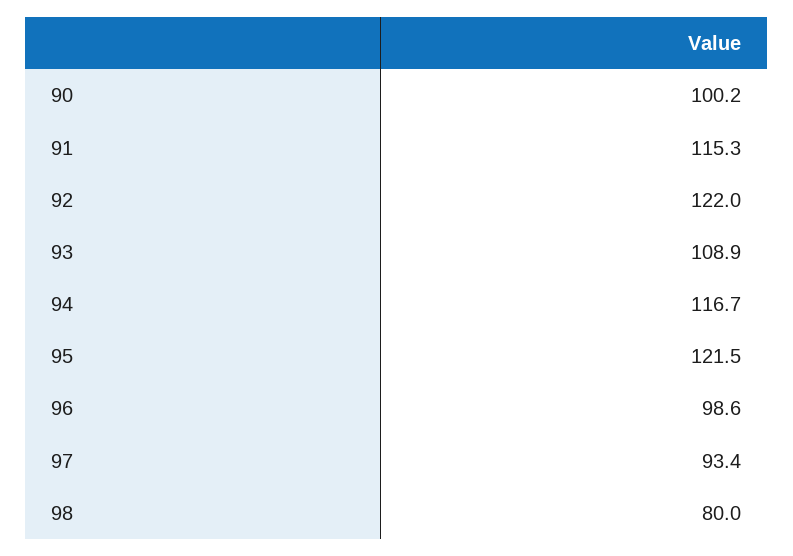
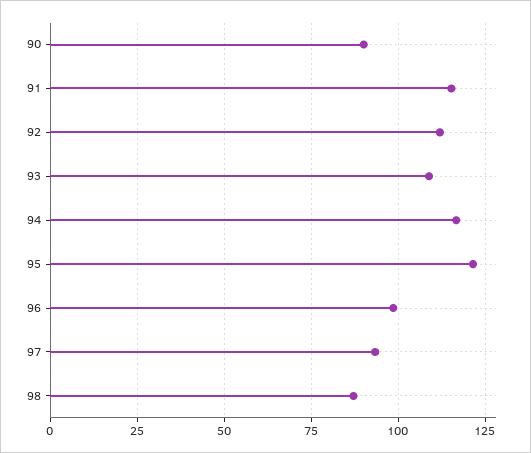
90: 100.2 -> 90
92: 122 -> 112.5
98: 80 -> 87.5

